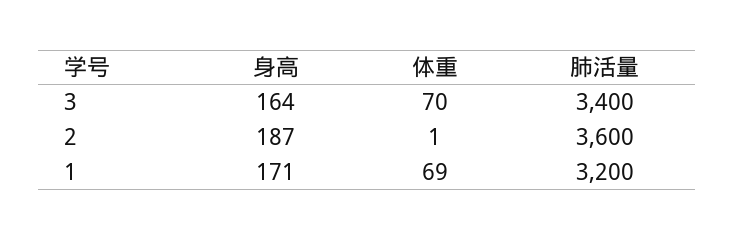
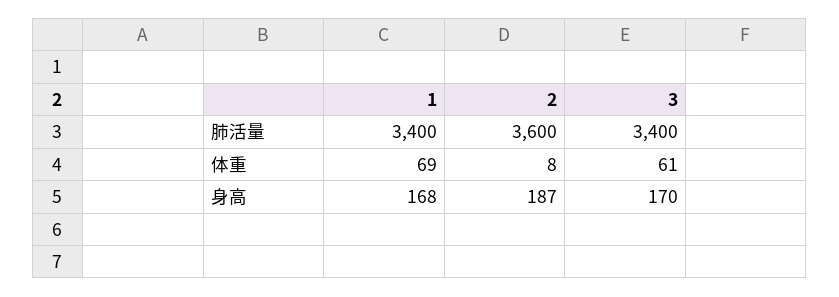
身高, 3: 164 -> 170
体重, 3: 70 -> 61
体重, 2: 1 -> 8
身高, 1: 171 -> 168
肺活量, 1: 3200 -> 3400

